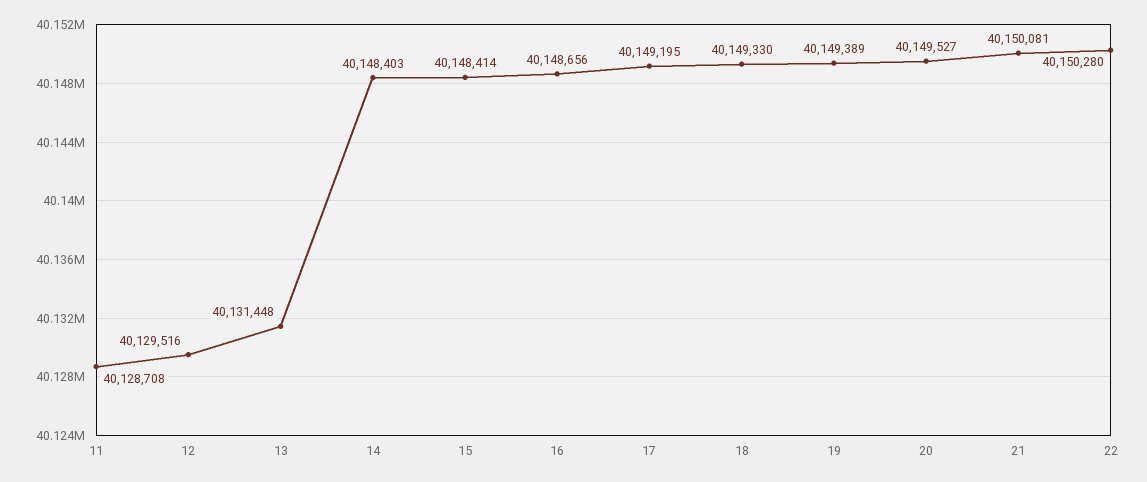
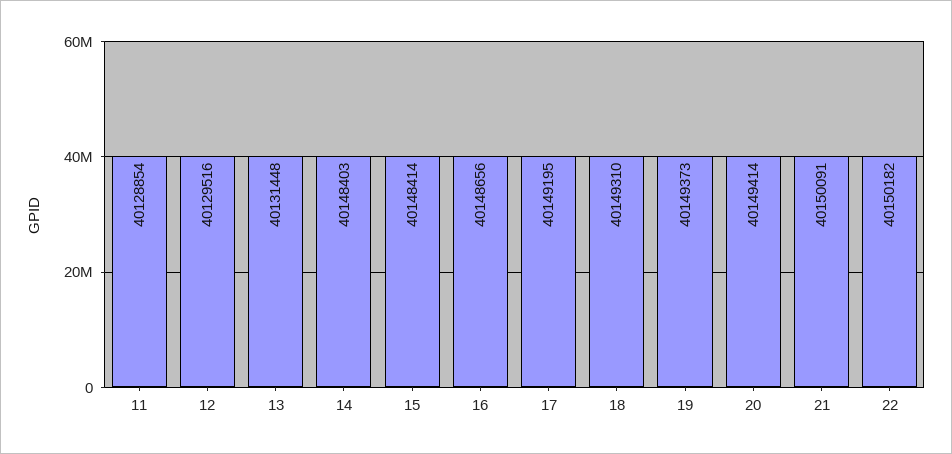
11: 40128708 -> 40128854
18: 40149330 -> 40149310
19: 40149389 -> 40149373
20: 40149527 -> 40149414
21: 40150081 -> 40150091
22: 40150280 -> 40150182

